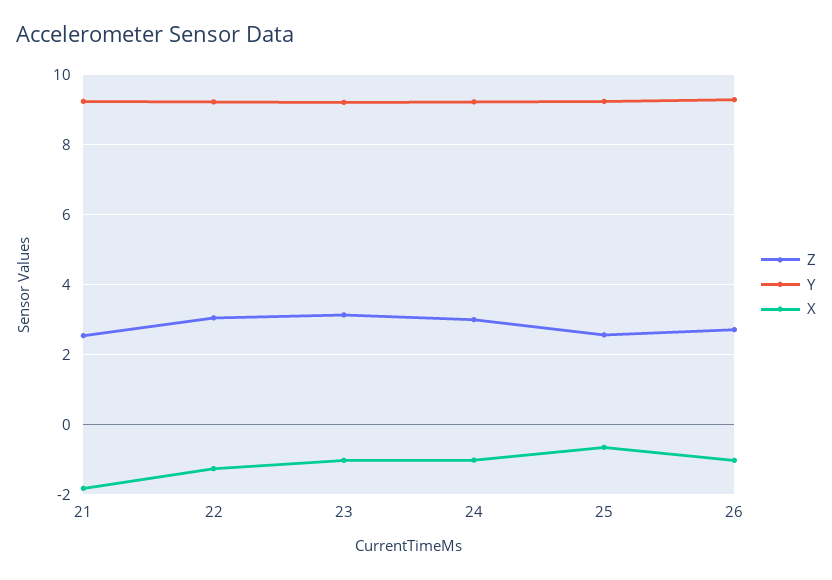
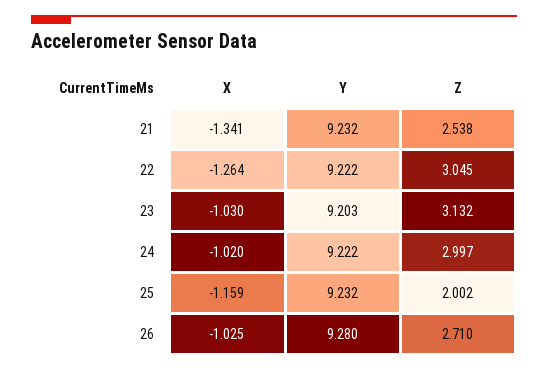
X, 21: -1.8 -> -1.341
Z, 25: 2.6 -> 2.002
X, 25: -0.6 -> -1.159

